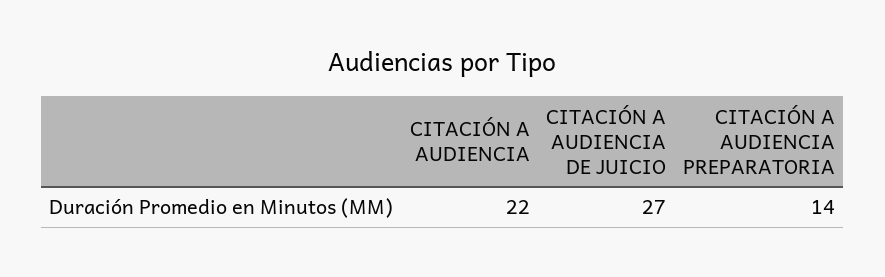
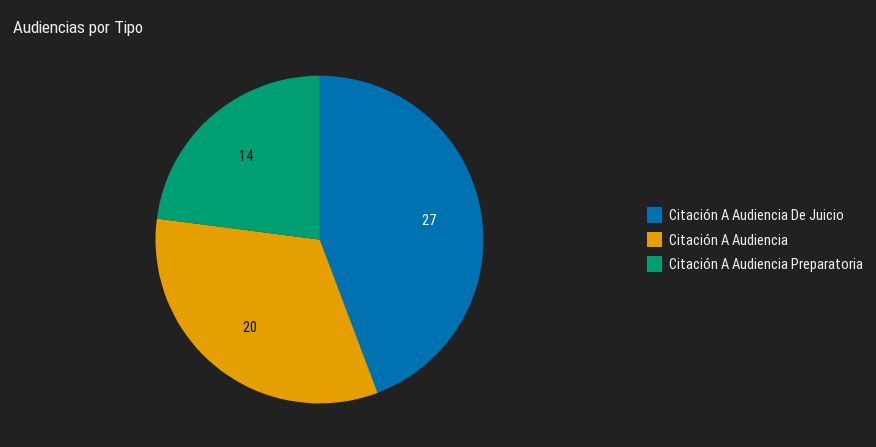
CITACIÓN A AUDIENCIA: 22 -> 20

